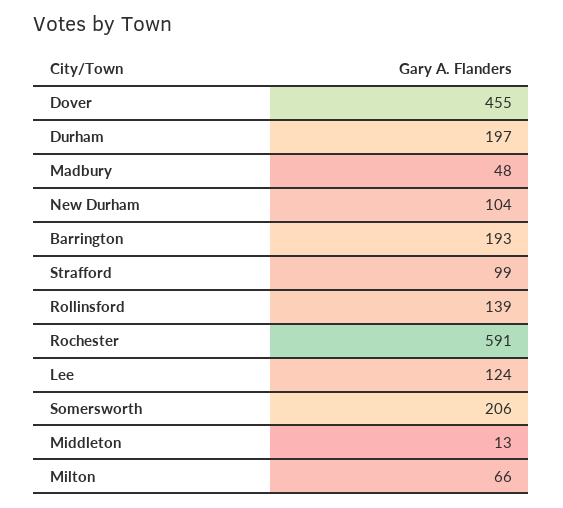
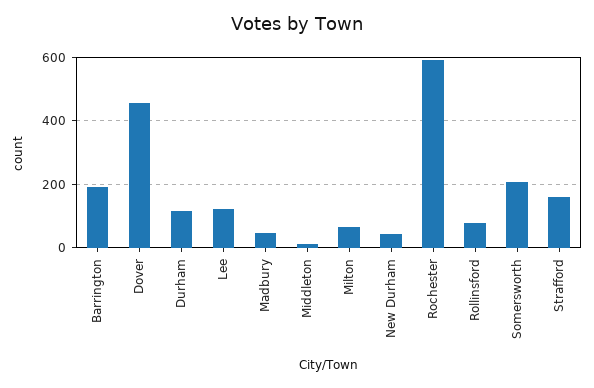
Durham: 197 -> 120
New Durham: 104 -> 40
Strafford: 99 -> 160
Rollinsford: 139 -> 80

